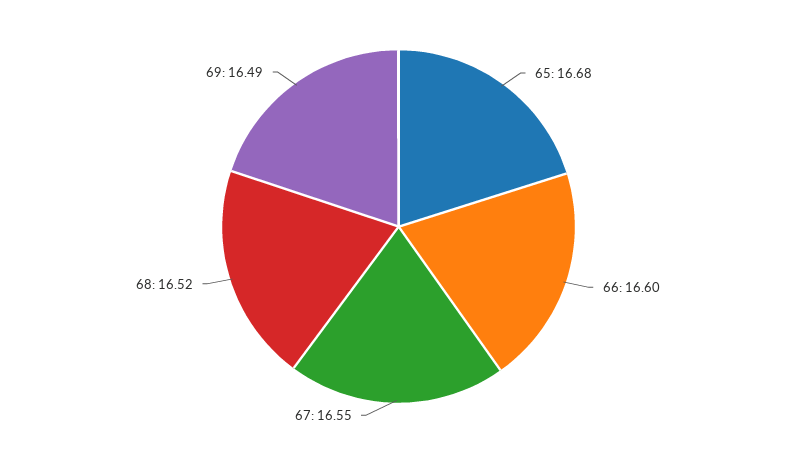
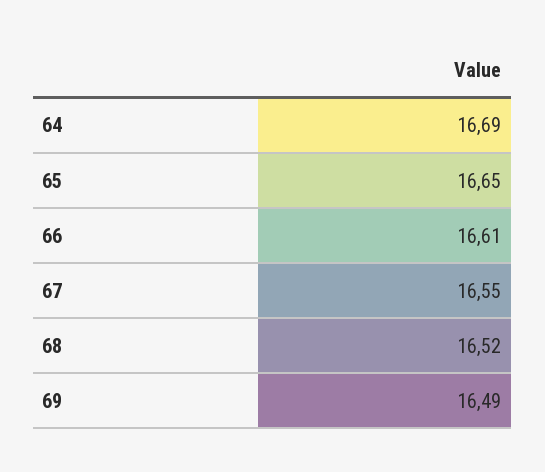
65: 16.68 -> 16.65
66: 16.6 -> 16.61
64: none -> 16.69

